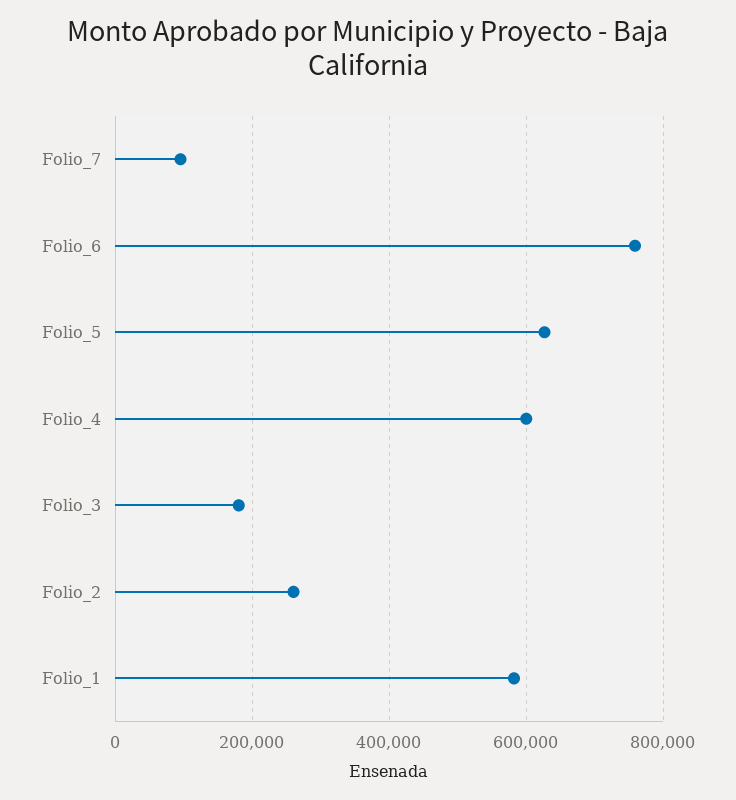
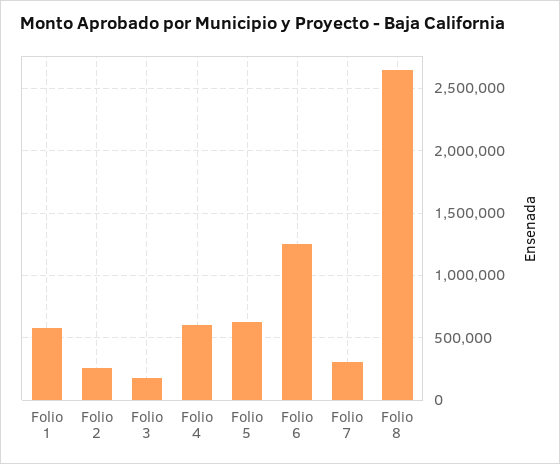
Folio_7: 100000 -> 300000
Folio_6: 760000 -> 1250000
Folio 8: none -> 2650000

